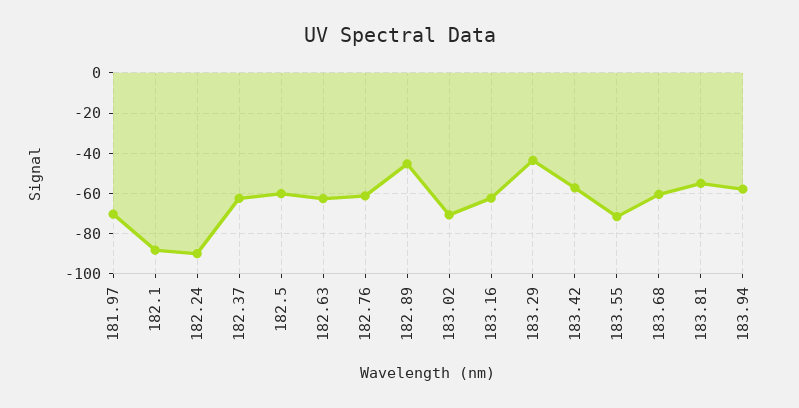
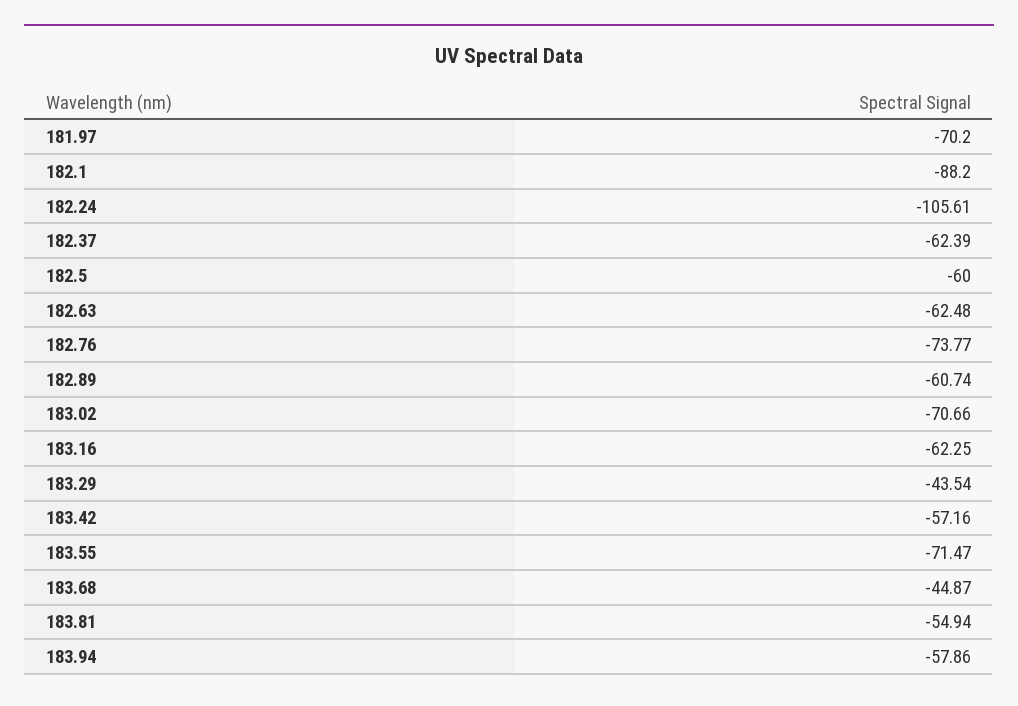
182.24: -90 -> -105.61
182.76: -60 -> -73.77
182.89: -45 -> -60.74
183.68: -60 -> -44.87

